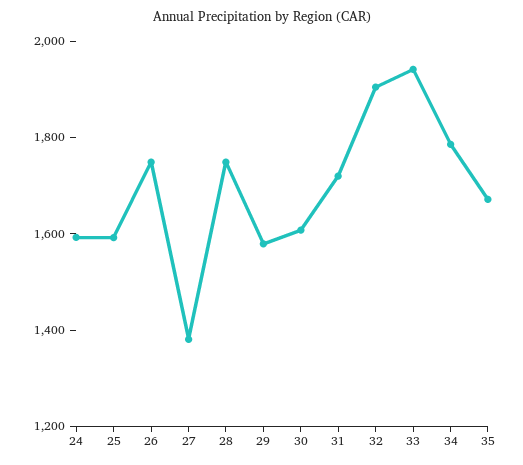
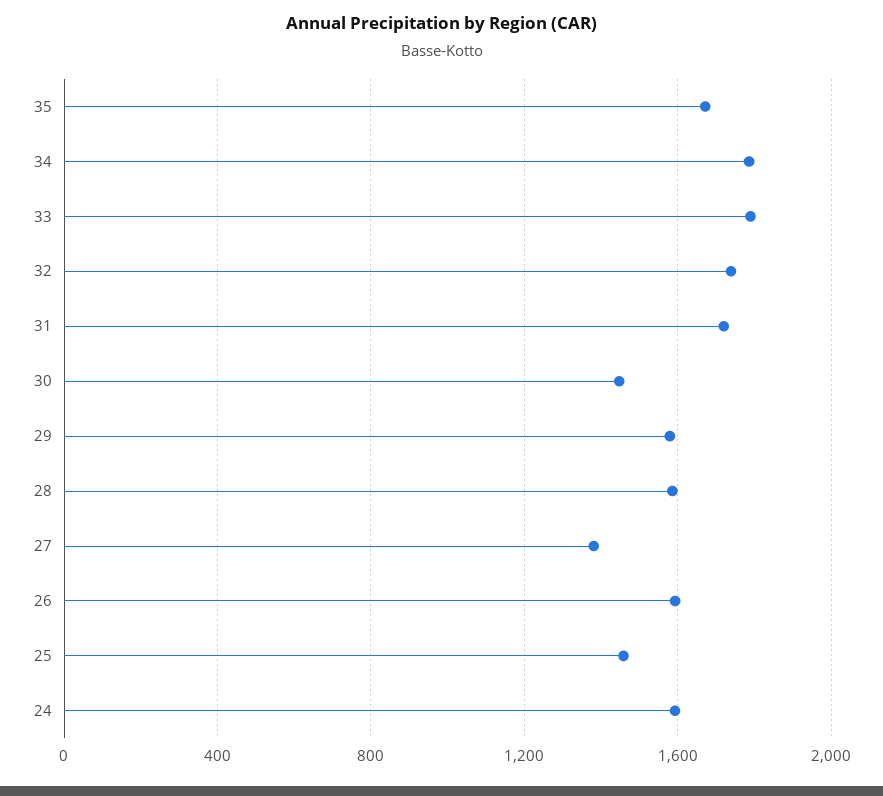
25: 1600 -> 1450
26: 1750 -> 1600
28: 1750 -> 1600
30: 1600 -> 1450
32: 1900 -> 1750
33: 1950 -> 1800

